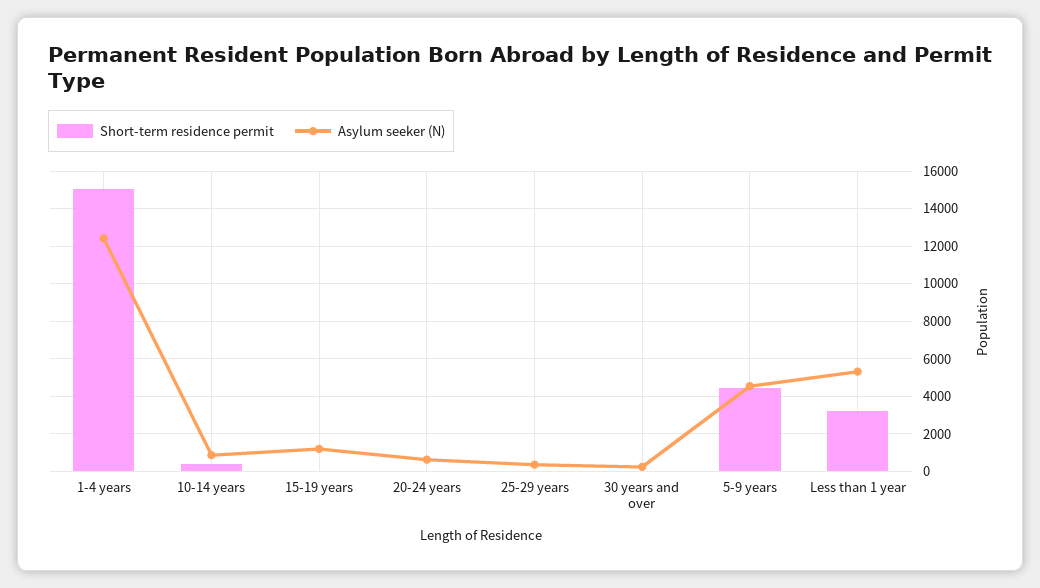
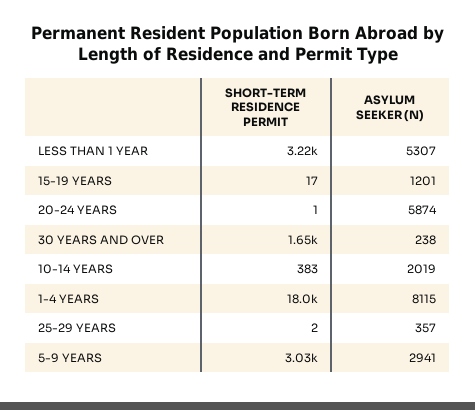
Short-term residence permit, 1-4 years: 15000 -> 18000
Asylum seeker (N), 1-4 years: 12500 -> 8115
Asylum seeker (N), 10-14 years: 1000 -> 2019
Asylum seeker (N), 20-24 years: 500 -> 5874
Short-term residence permit, 30 years and over: 0 -> 1650
Short-term residence permit, 5-9 years: 4500 -> 3030
Asylum seeker (N), 5-9 years: 4500 -> 2941

